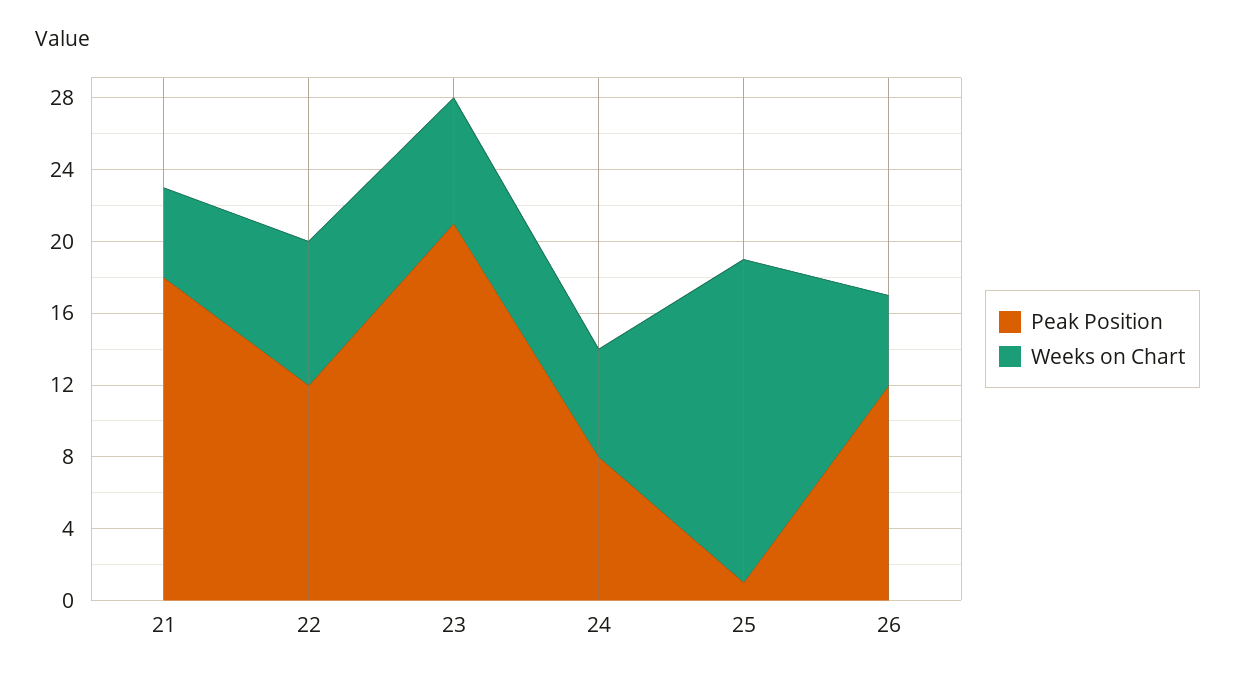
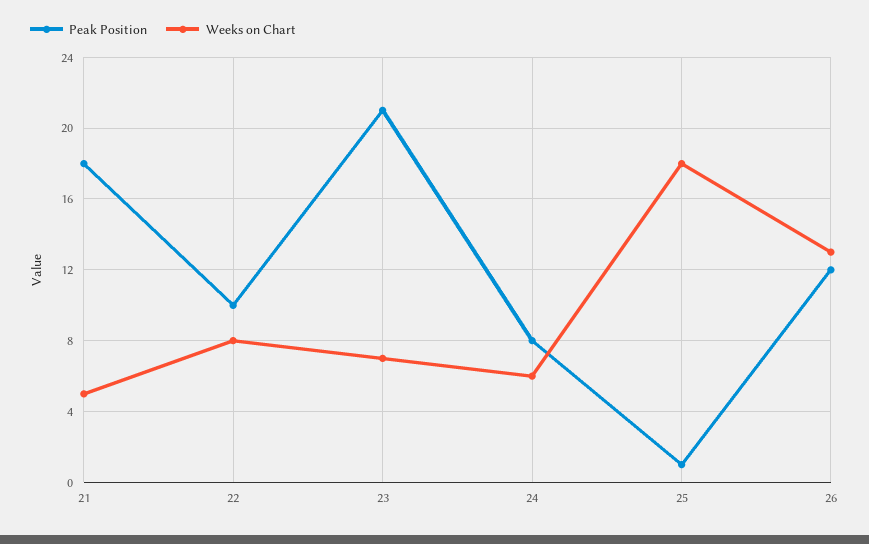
Peak Position, 22: 12 -> 10
Weeks on Chart, 26: 5 -> 13

